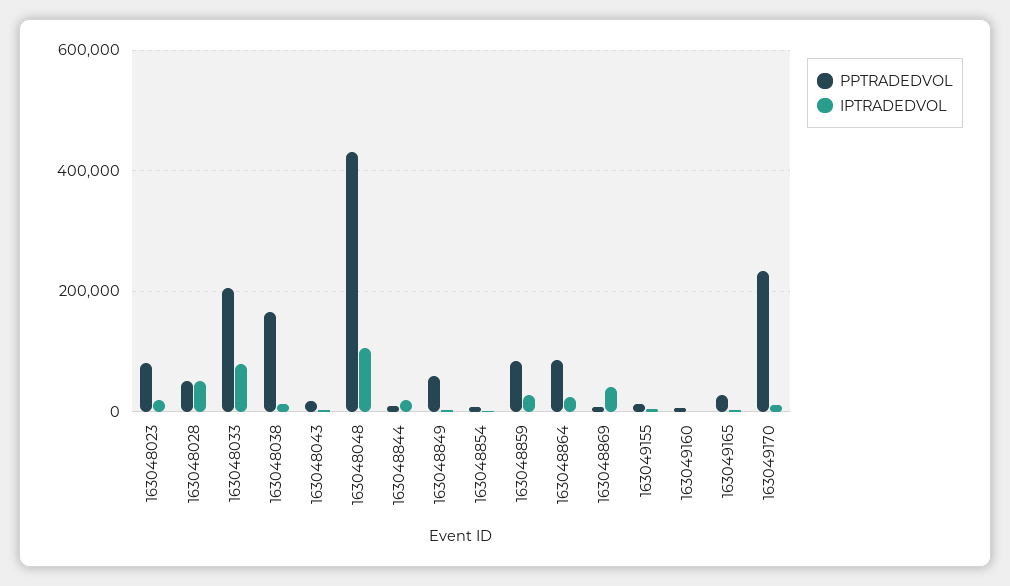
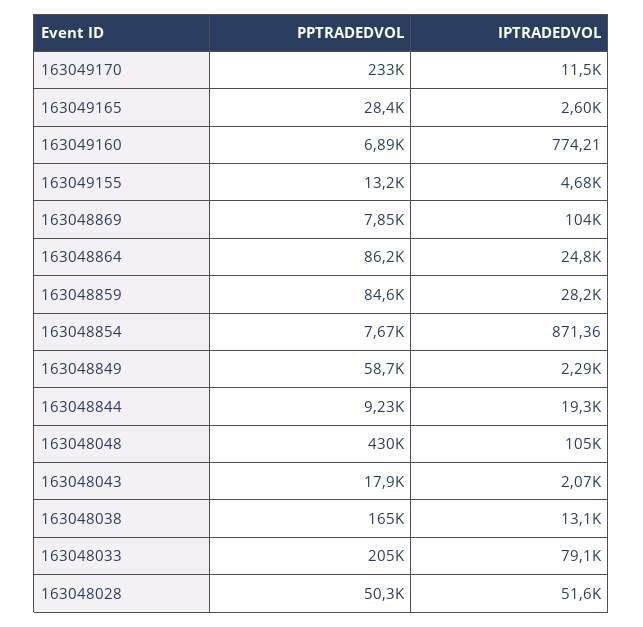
PPTRADEDVOL, 163048023: 80000 -> none
IPTRADEDVOL, 163048023: 20000 -> none
IPTRADEDVOL, 163048869: 40000 -> 104000

